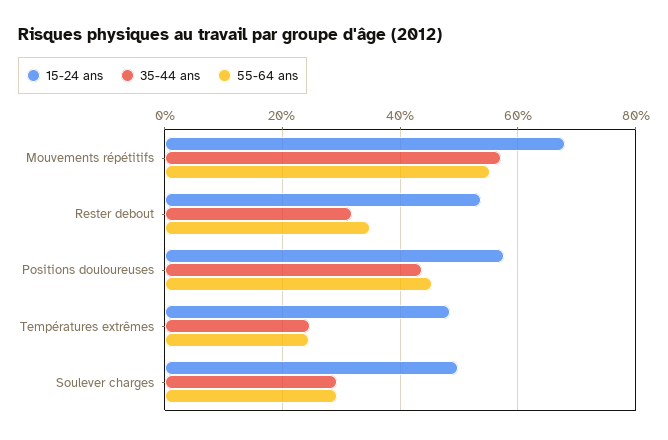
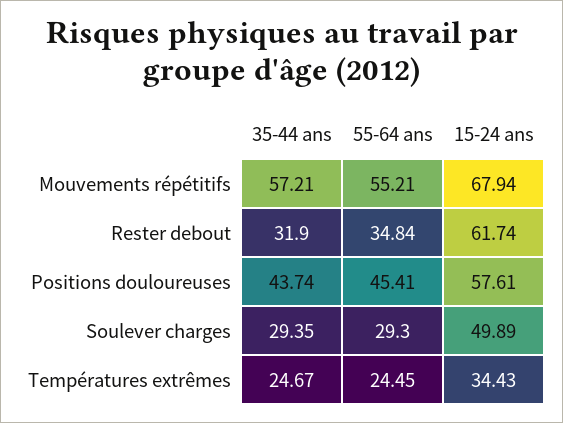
15-24 ans, Rester debout: 54 -> 61.74
15-24 ans, Températures extrêmes: 48 -> 34.43

